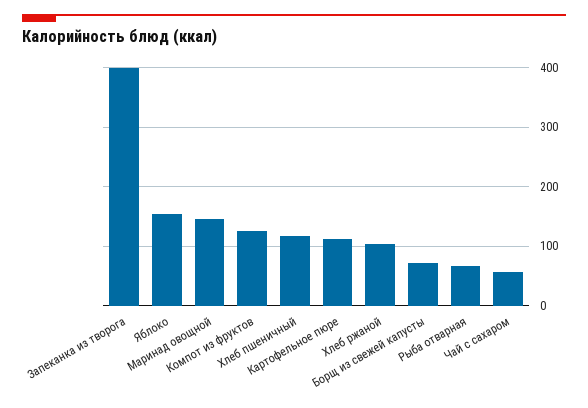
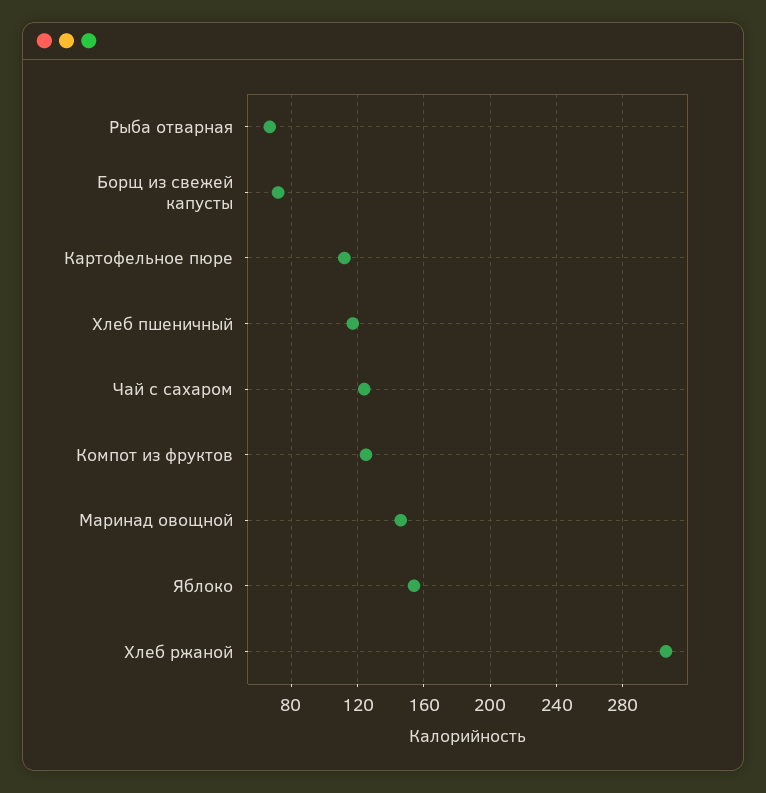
Запеканка из творога: 400 -> none
Хлеб ржаной: 100 -> 305
Чай с сахаром: 60 -> 125

